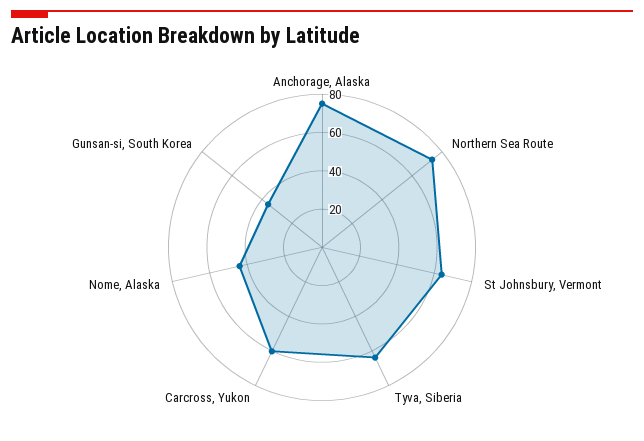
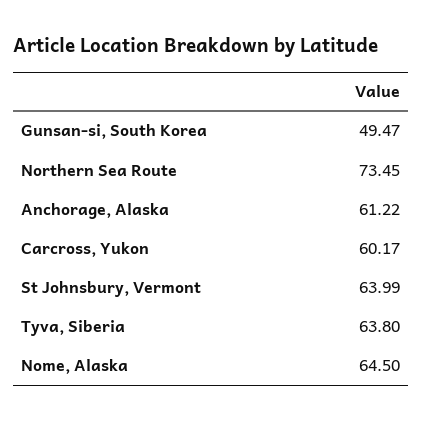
Anchorage, Alaska: 75 -> 61.22
Nome, Alaska: 45 -> 64.5
Gunsan-si, South Korea: 35 -> 49.47

